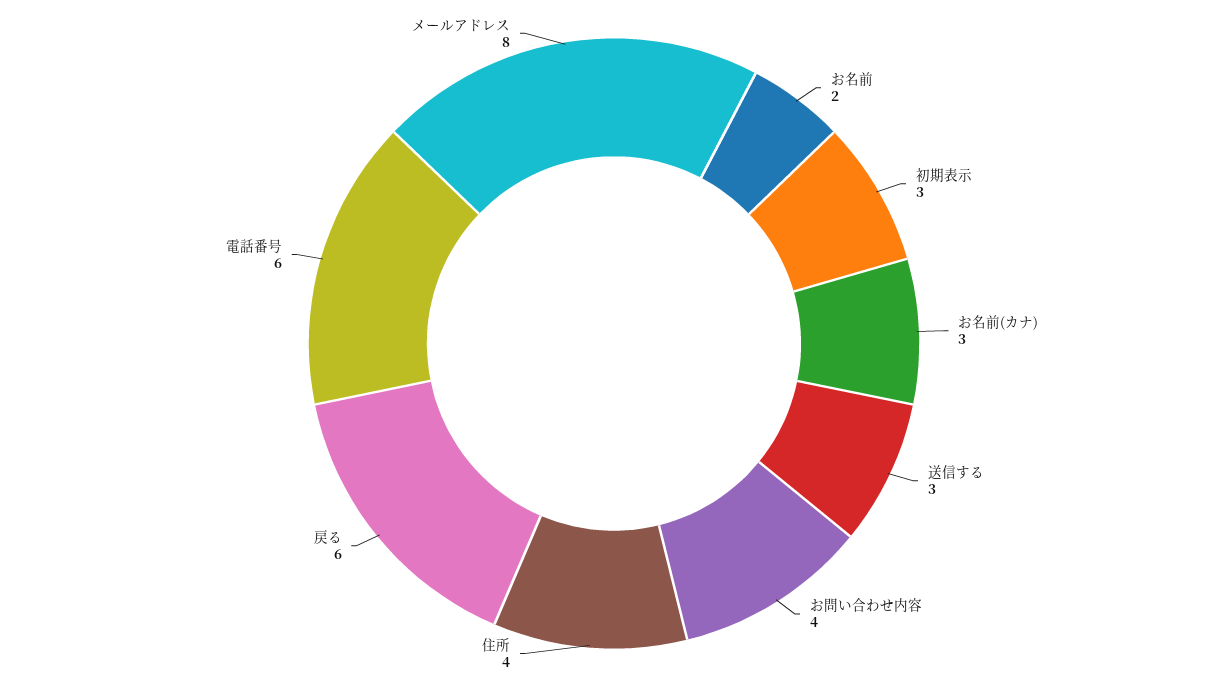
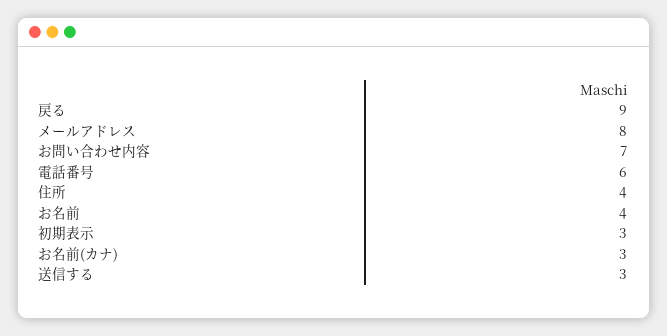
お名前: 2 -> 4
お問い合わせ内容: 4 -> 7
戻る: 6 -> 9

